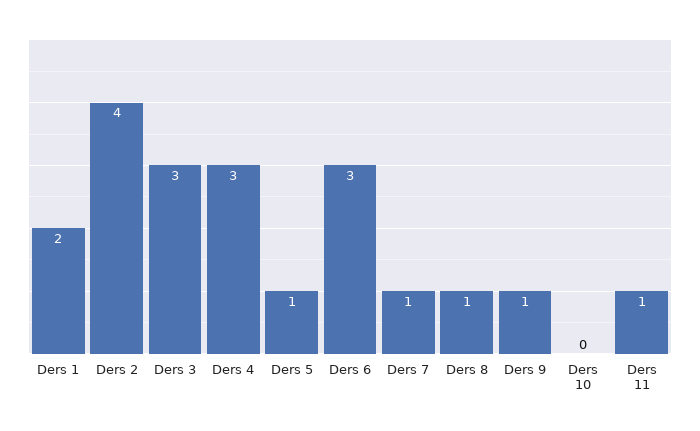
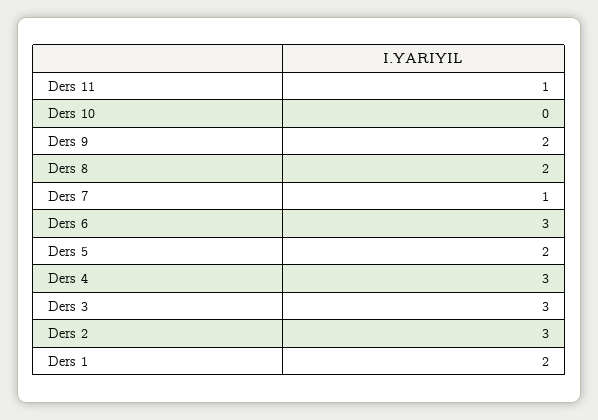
Ders 2: 4 -> 3
Ders 5: 1 -> 2
Ders 8: 1 -> 2
Ders 9: 1 -> 2

